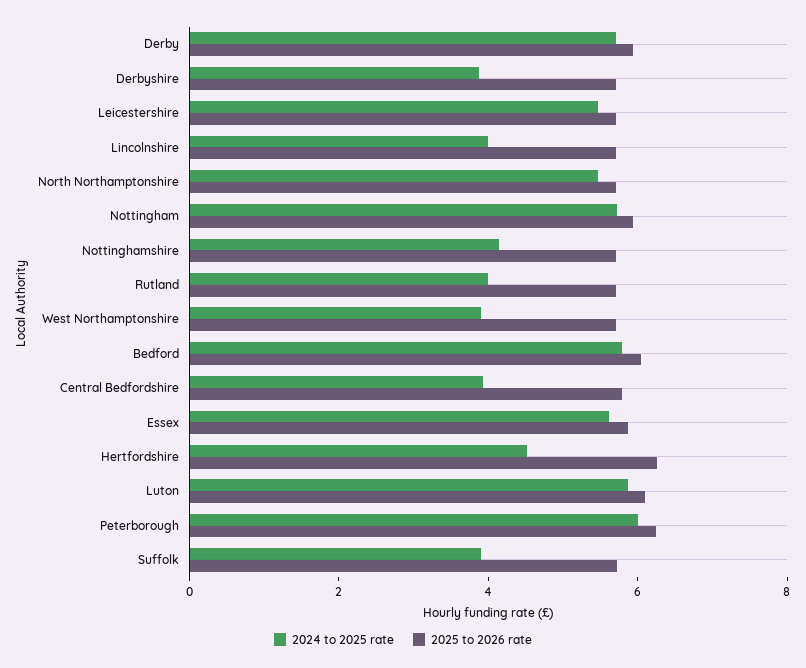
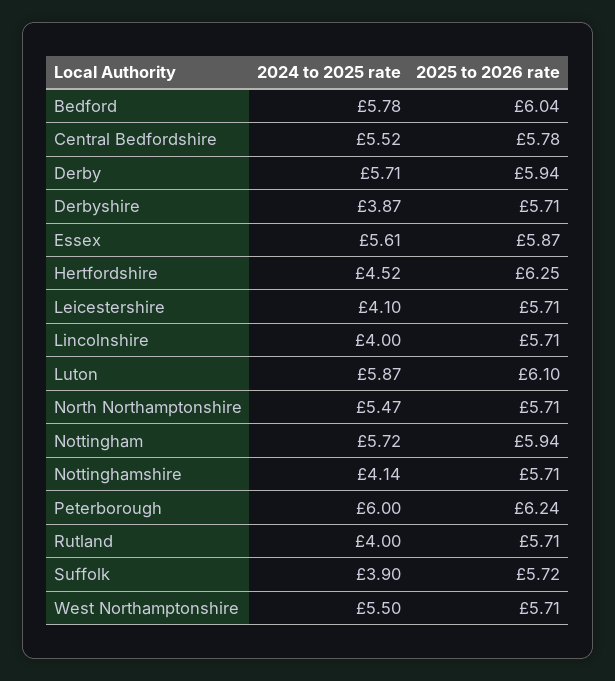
2024 to 2025 rate, Leicestershire: 5.5 -> 4.1
2024 to 2025 rate, West Northamptonshire: 4 -> 5.5
2024 to 2025 rate, Central Bedfordshire: 4 -> 5.52

